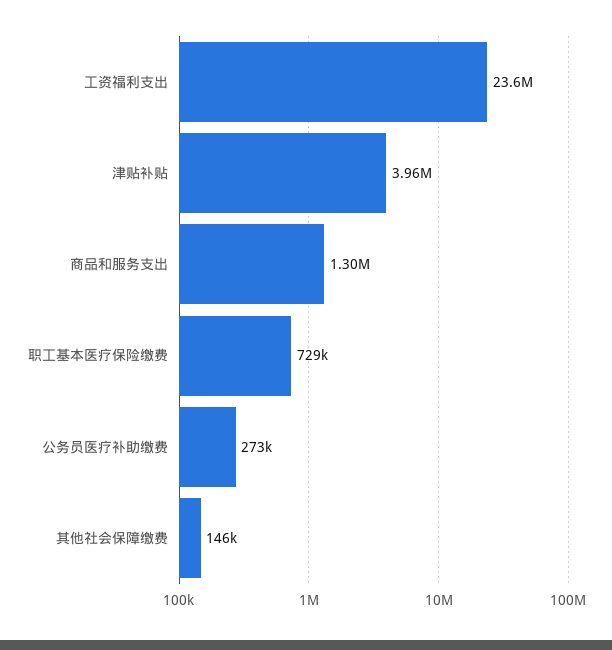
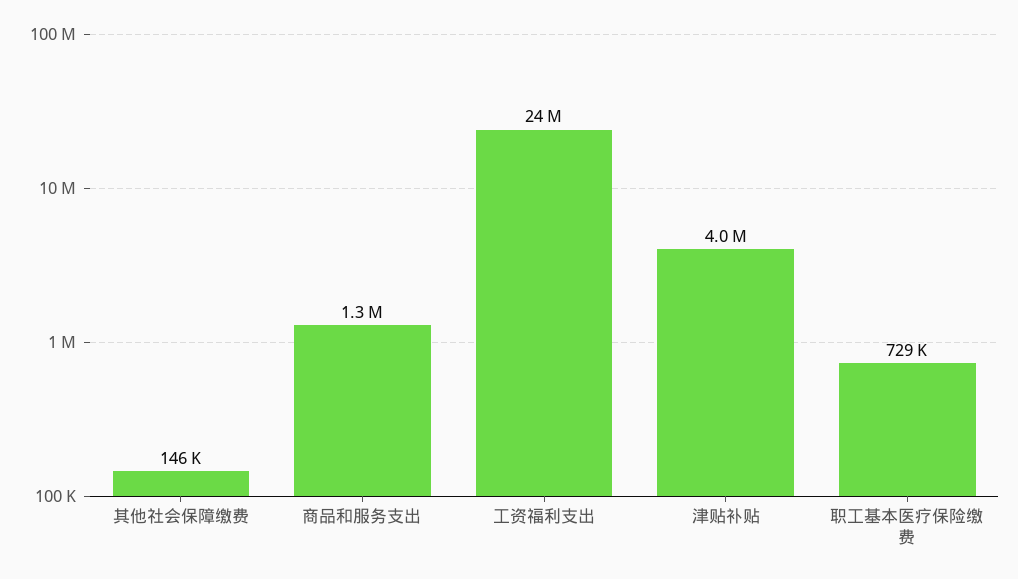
公务员医疗补助缴费: 273000 -> none

